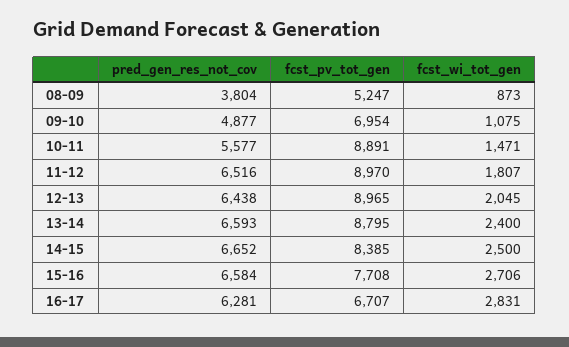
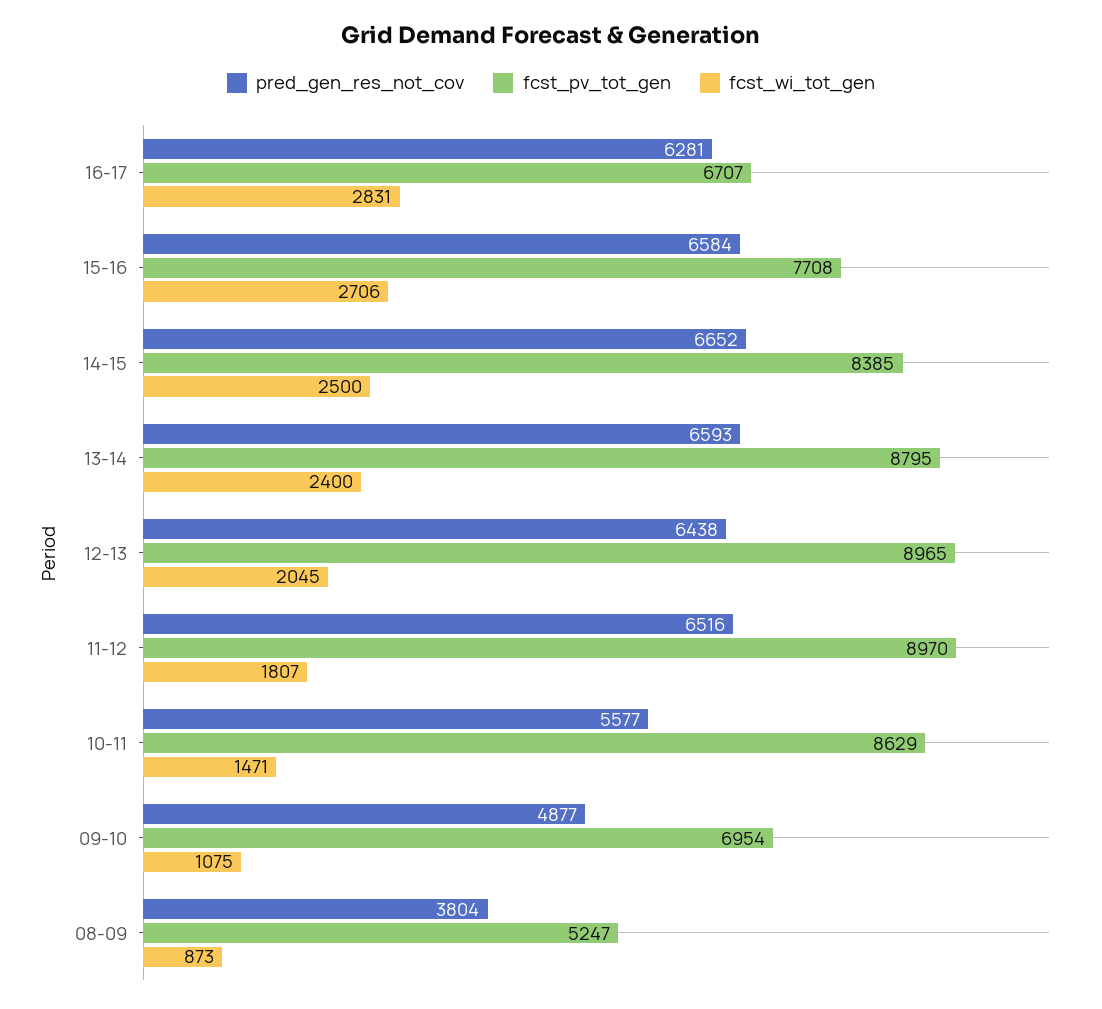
fcst_pv_tot_gen, 10-11: 8891 -> 8629

